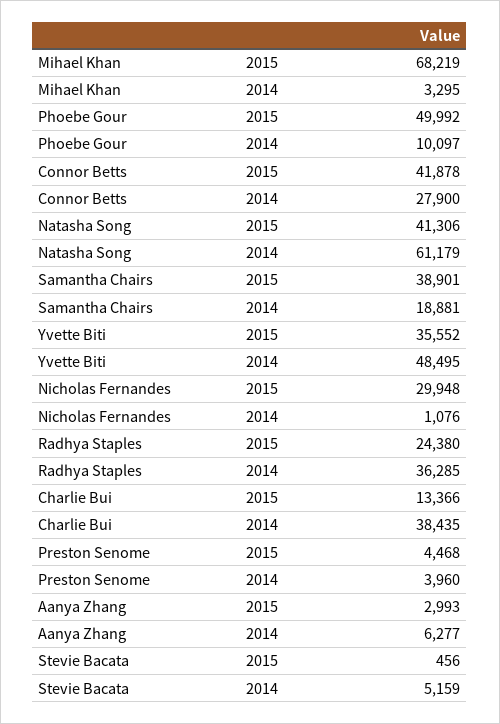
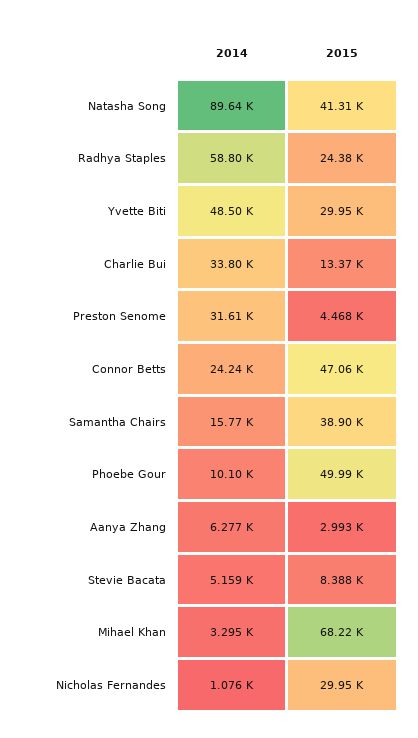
Connor Betts, 2015: 41878 -> 47060
Connor Betts, 2014: 27900 -> 24240
Natasha Song, 2014: 61179 -> 89640
Samantha Chairs, 2014: 18881 -> 15770
Yvette Biti, 2015: 35552 -> 29950
Radhya Staples, 2014: 36285 -> 58800
Charlie Bui, 2014: 38435 -> 33800
Preston Senome, 2014: 3960 -> 31610
Stevie Bacata, 2015: 456 -> 8388

